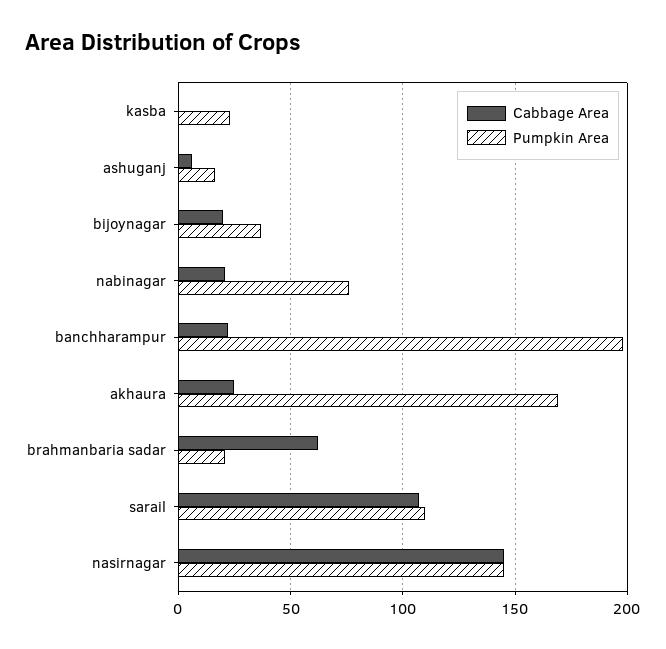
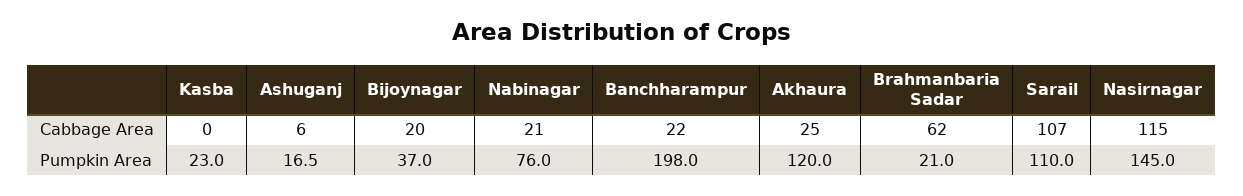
Pumpkin Area, akhaura: 170 -> 120
Cabbage Area, nasirnagar: 145 -> 115

